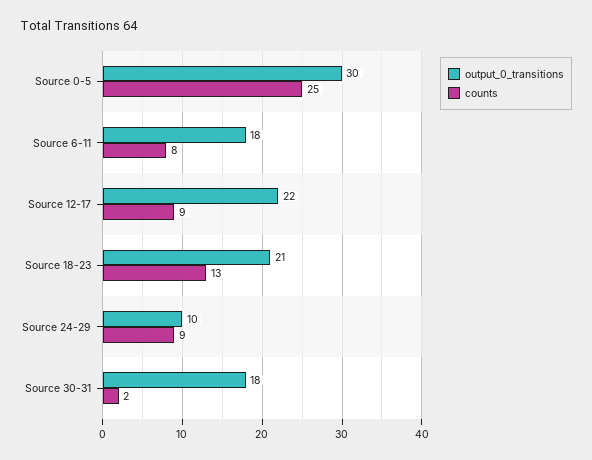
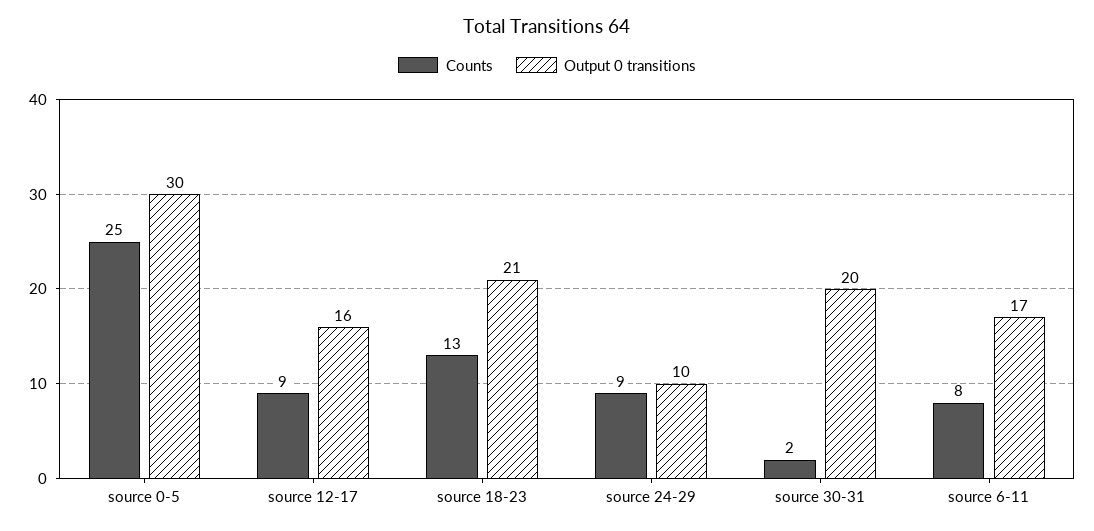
output_0_transitions, Source 6-11: 18 -> 17
output_0_transitions, Source 12-17: 22 -> 16
output_0_transitions, Source 30-31: 18 -> 20

